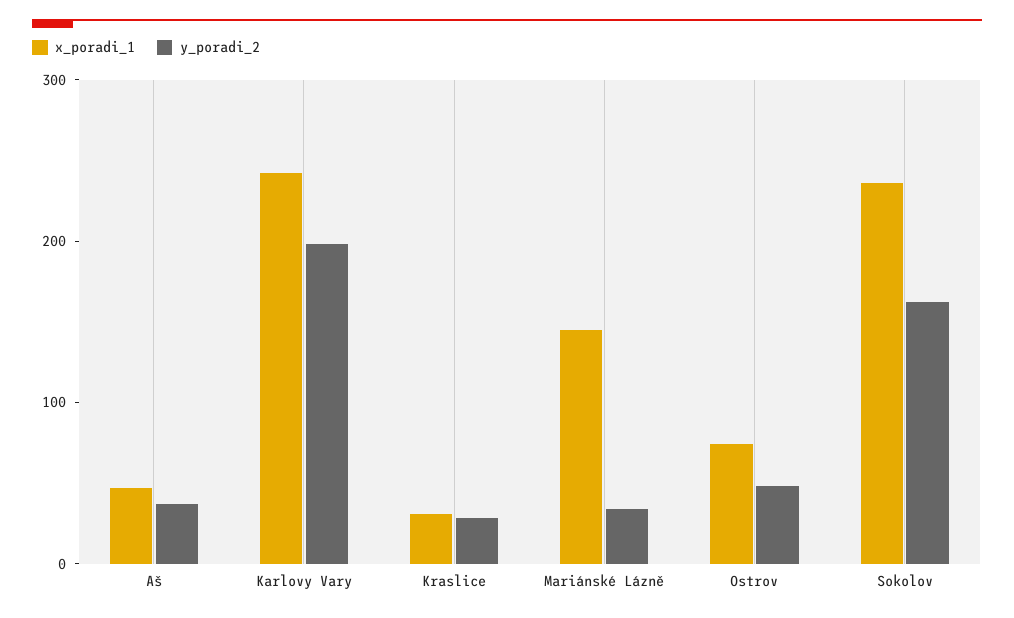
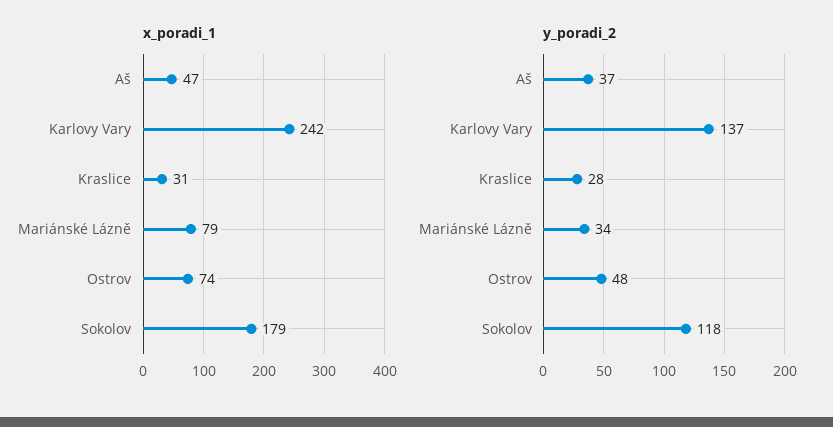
y_poradi_2, Karlovy Vary: 200 -> 137
x_poradi_1, Mariánské Lázně: 140 -> 79
x_poradi_1, Sokolov: 240 -> 179
y_poradi_2, Sokolov: 160 -> 118

